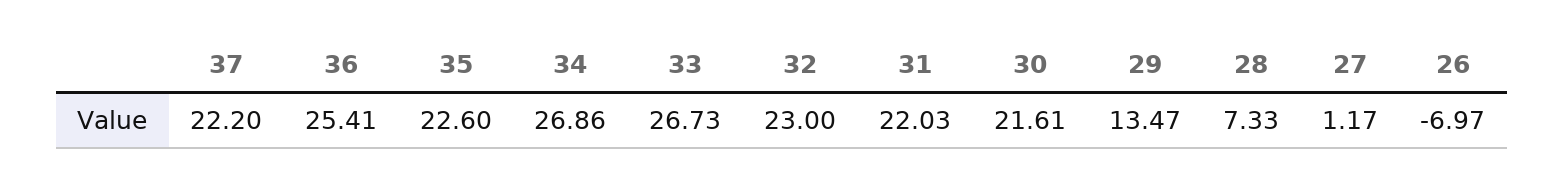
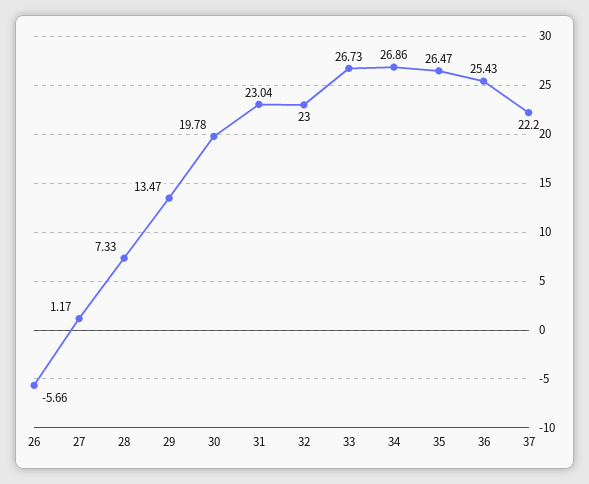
36: 25.41 -> 25.43
35: 22.6 -> 26.47
31: 22.03 -> 23.04
30: 21.61 -> 19.78
26: -6.97 -> -5.66

